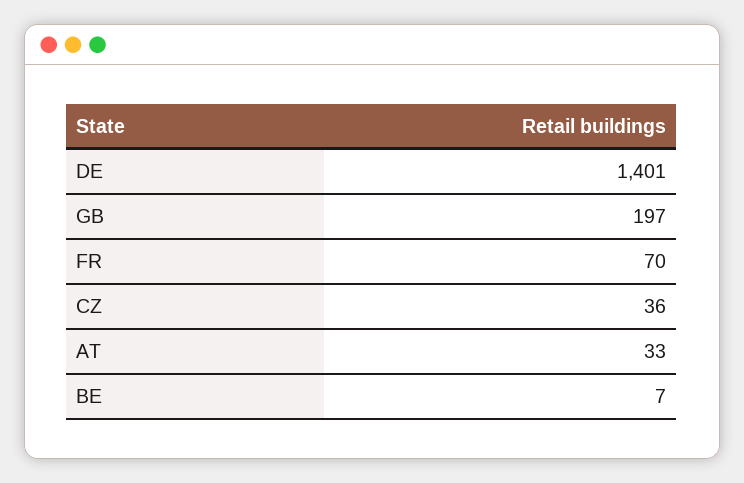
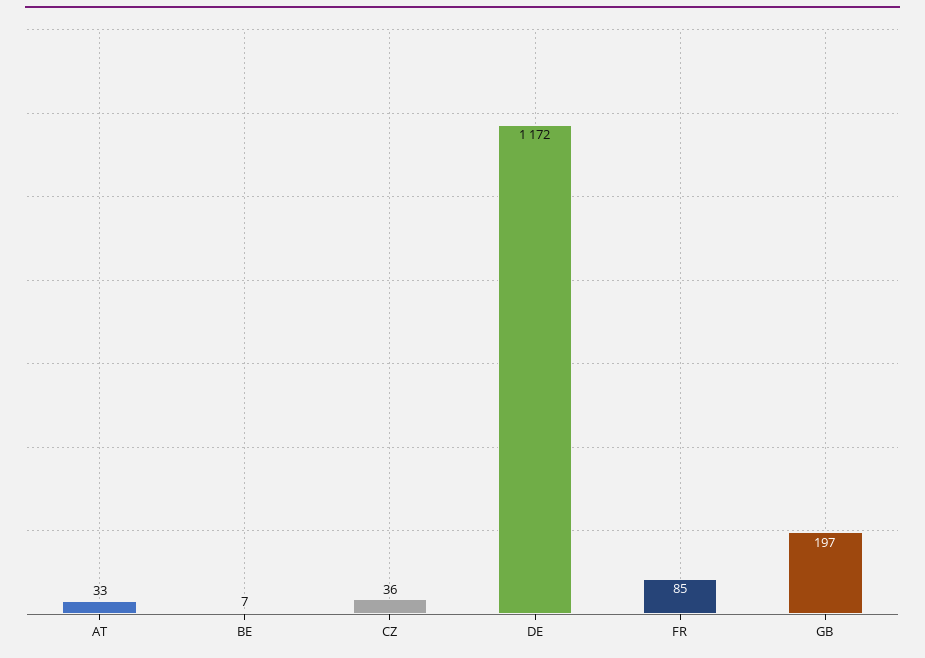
DE: 1401 -> 1172
FR: 70 -> 85

